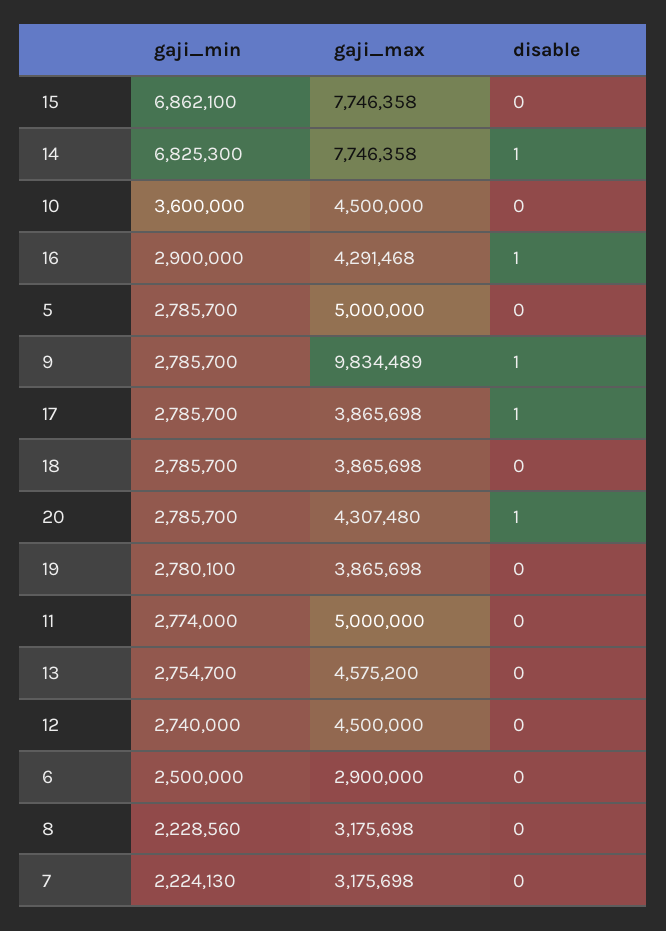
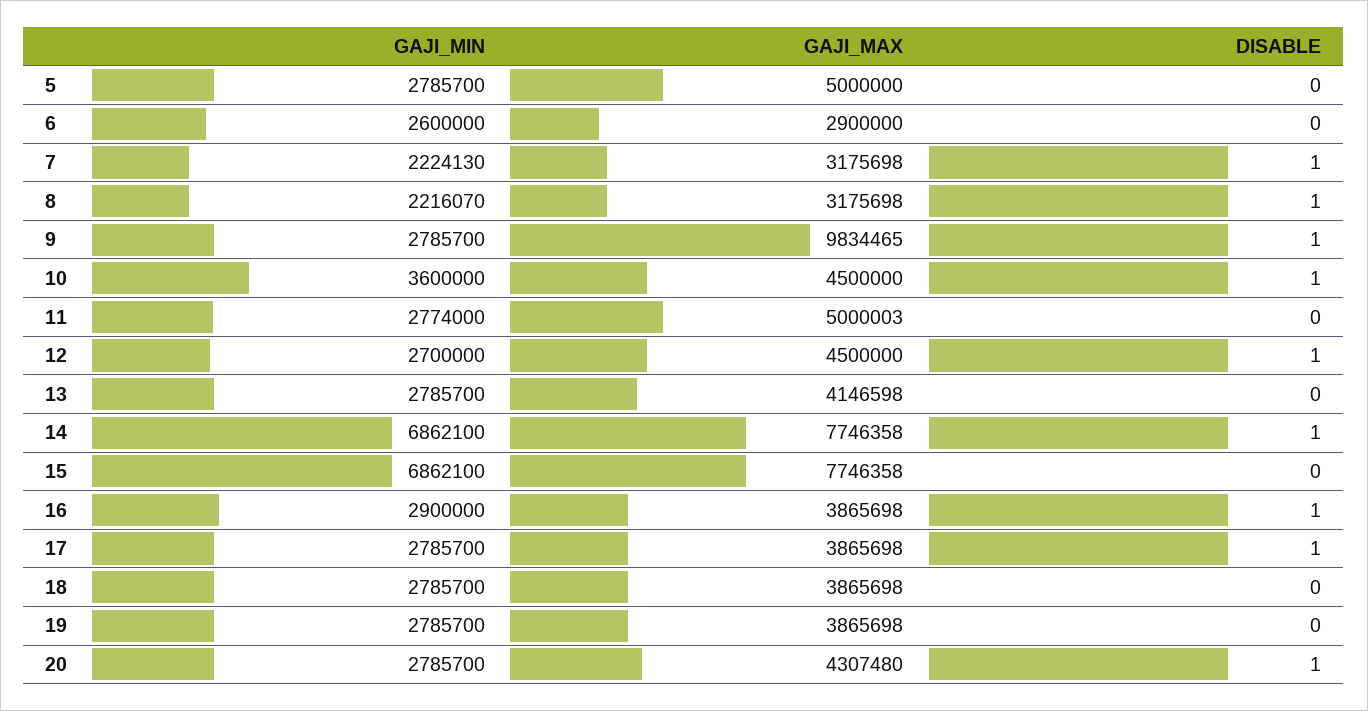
gaji_min, 14: 6825300 -> 6862100
disable, 10: 0 -> 1
gaji_max, 16: 4291468 -> 3865698
gaji_max, 9: 9834489 -> 9834465
gaji_min, 19: 2780100 -> 2785700
gaji_max, 11: 5000000 -> 5000003
gaji_min, 13: 2754700 -> 2785700
gaji_max, 13: 4575200 -> 4146598
gaji_min, 12: 2740000 -> 2700000
disable, 12: 0 -> 1
gaji_min, 6: 2500000 -> 2600000
gaji_min, 8: 2228560 -> 2216070
disable, 8: 0 -> 1
disable, 7: 0 -> 1

